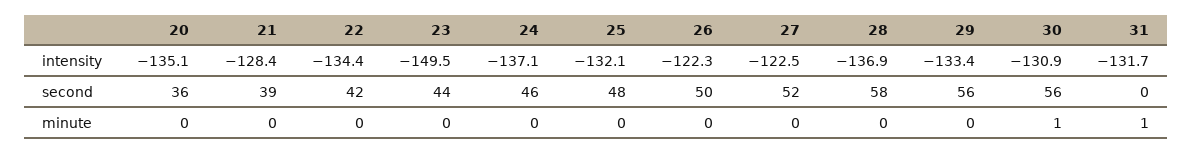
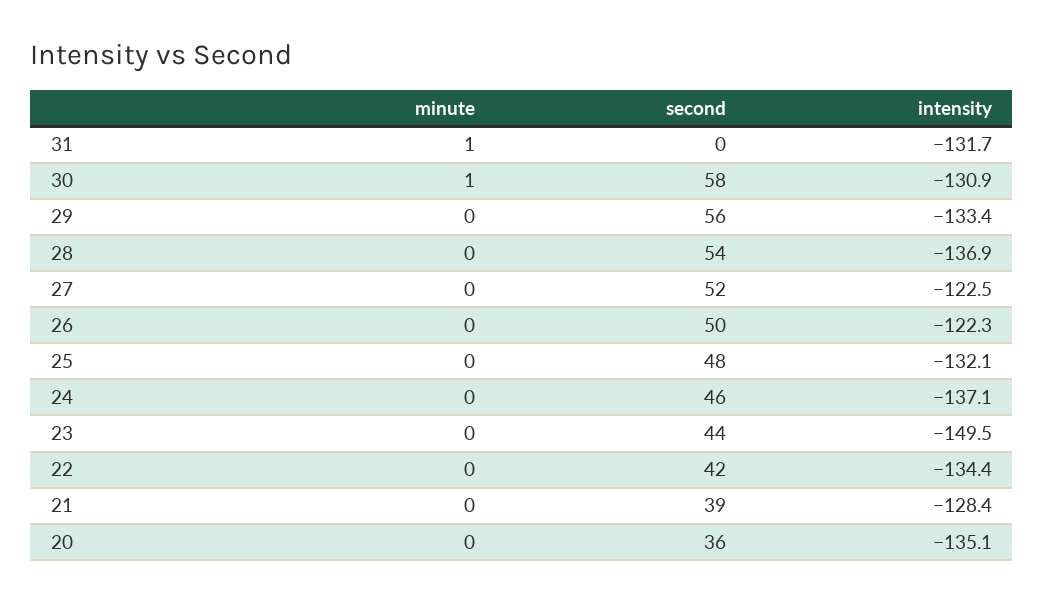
28, second: 58 -> 54
30, second: 56 -> 58

